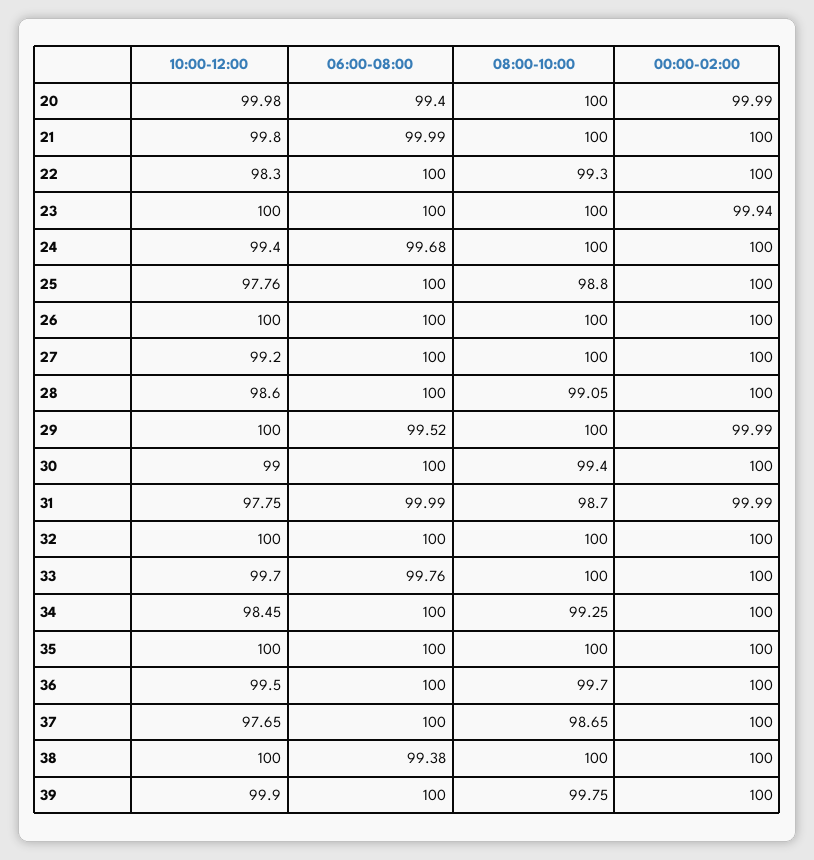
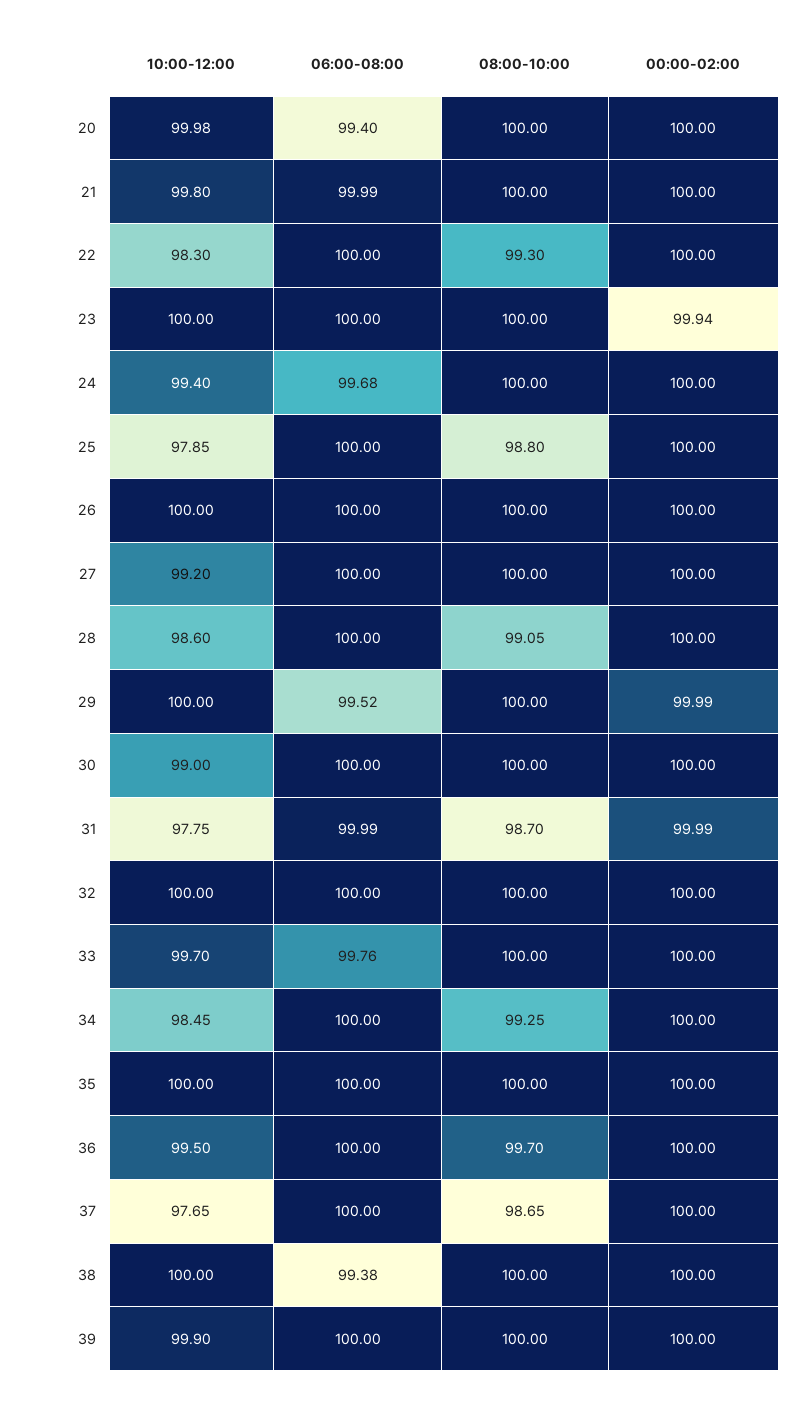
00:00-02:00, 20: 99.99 -> 100
10:00-12:00, 25: 97.76 -> 97.85
08:00-10:00, 30: 99.4 -> 100
08:00-10:00, 39: 99.75 -> 100

